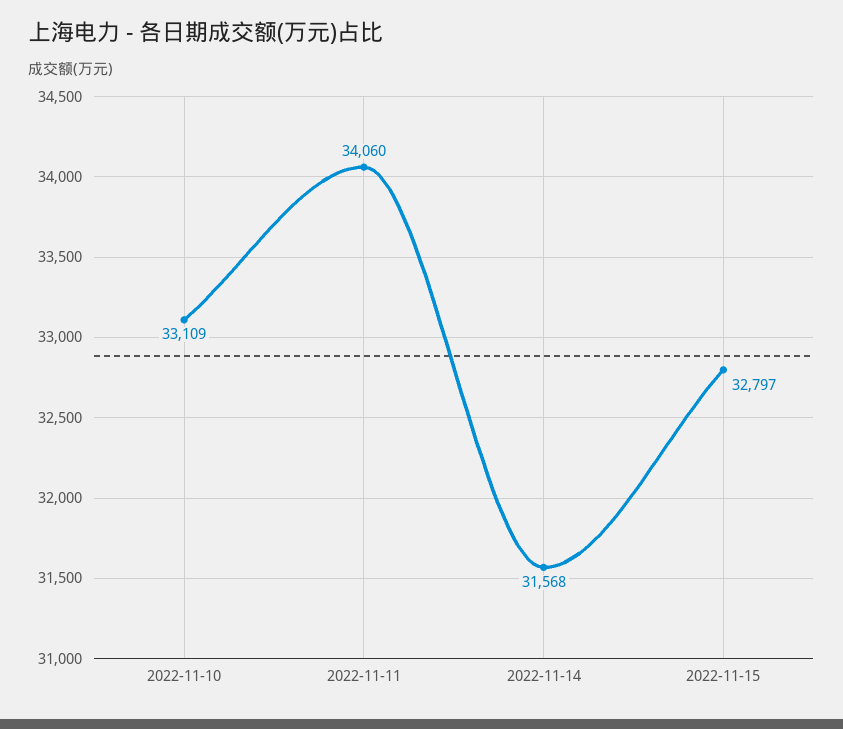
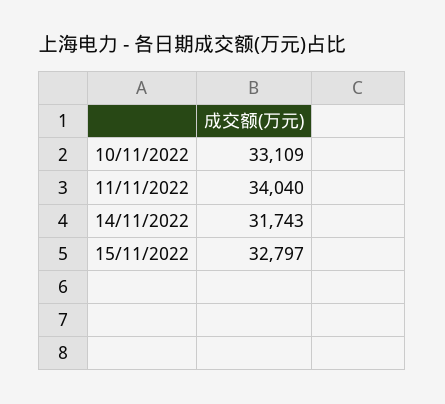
2022-11-11: 34060 -> 34040
2022-11-14: 31568 -> 31743

